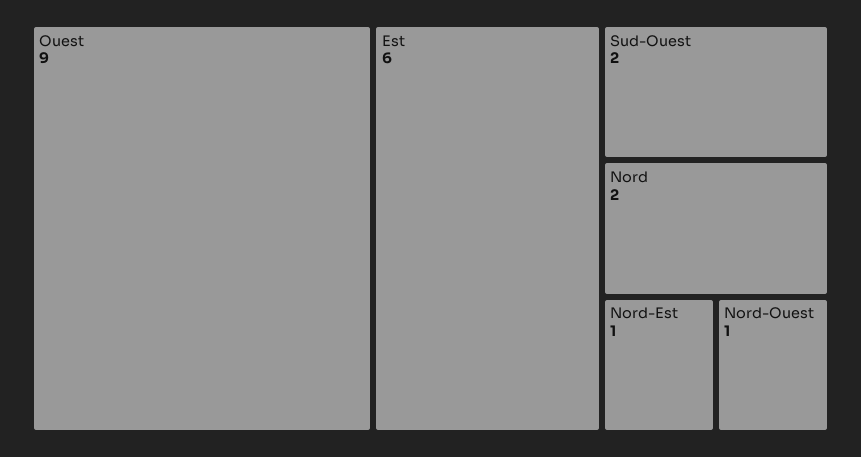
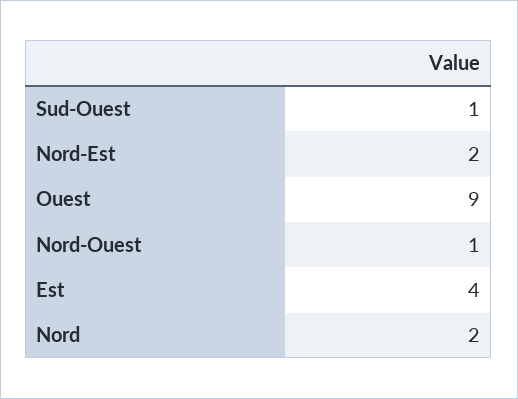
Est: 6 -> 4
Sud-Ouest: 2 -> 1
Nord-Est: 1 -> 2

